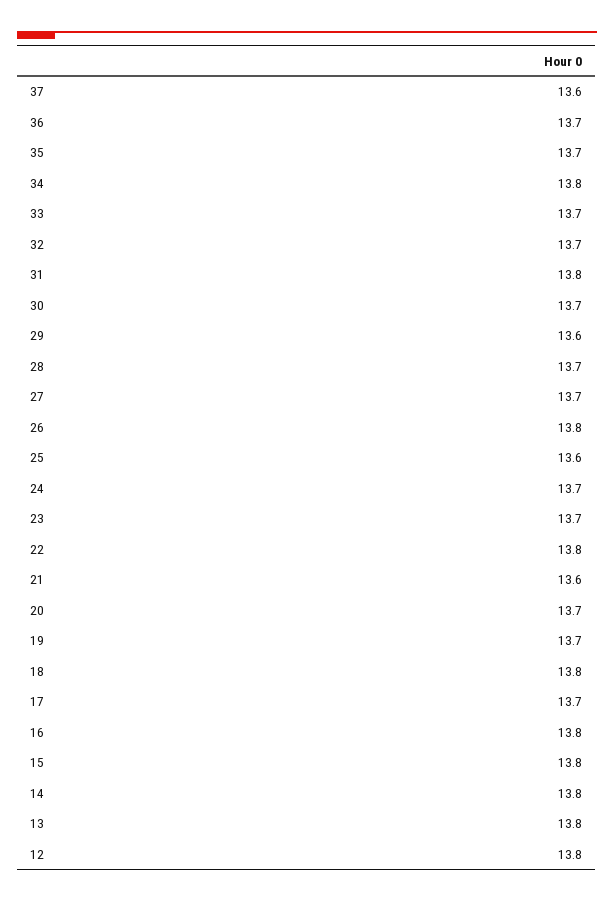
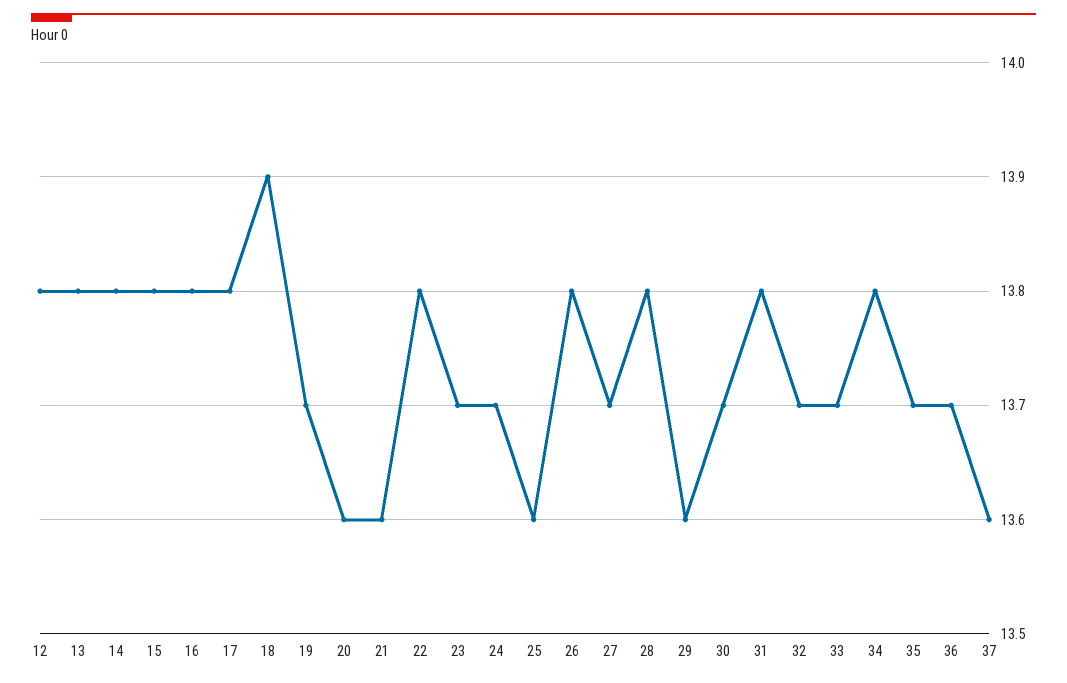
28: 13.7 -> 13.8
20: 13.7 -> 13.6
18: 13.8 -> 13.9
17: 13.7 -> 13.8

